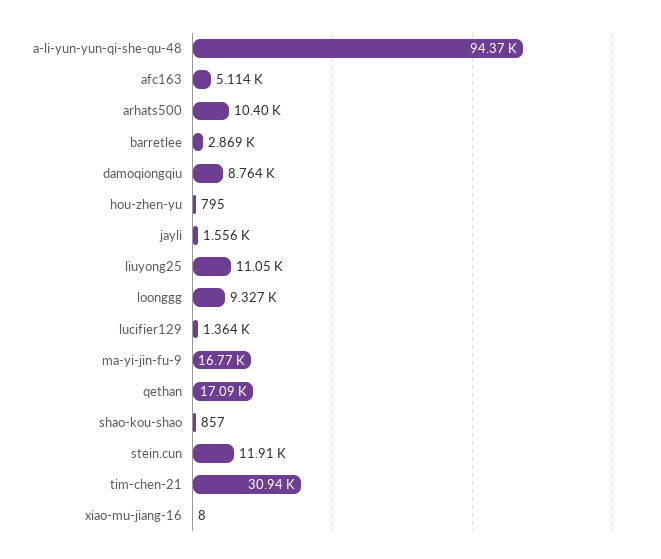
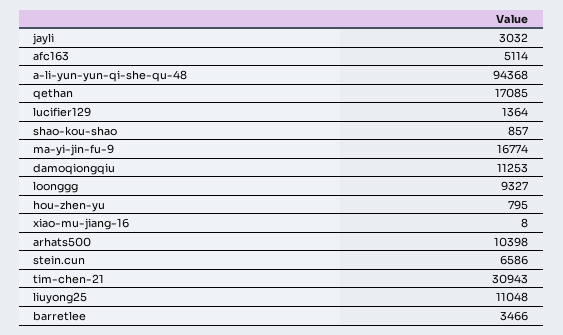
barretlee: 2869 -> 3466
damoqiongqiu: 8764 -> 11253
jayli: 1556 -> 3032
stein.cun: 11910 -> 6586

